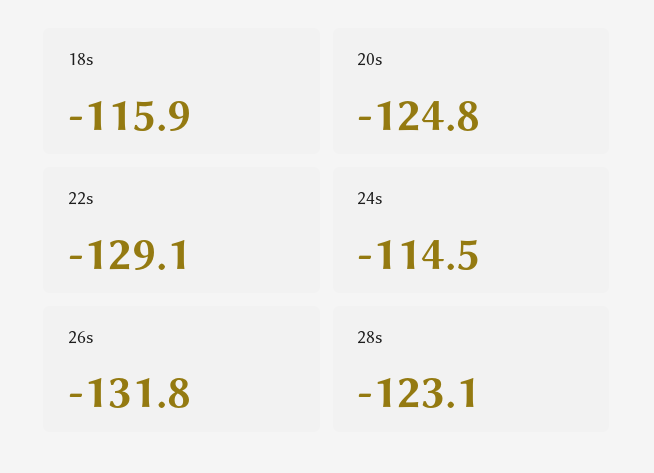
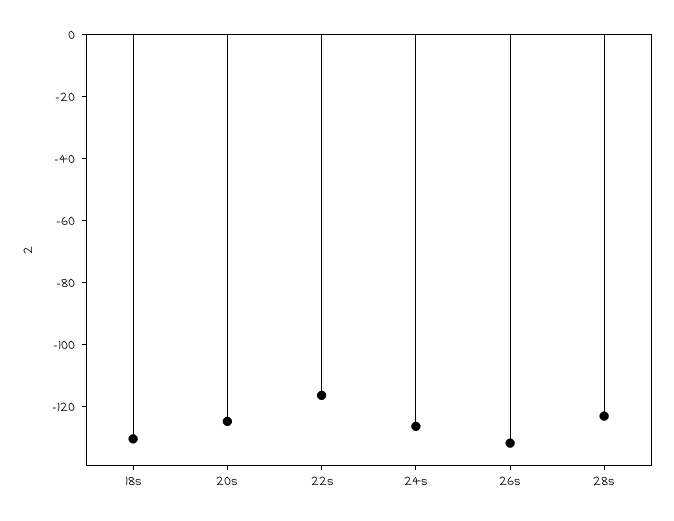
18s: -115.9 -> -130
22s: -129.1 -> -115
24s: -114.5 -> -125

